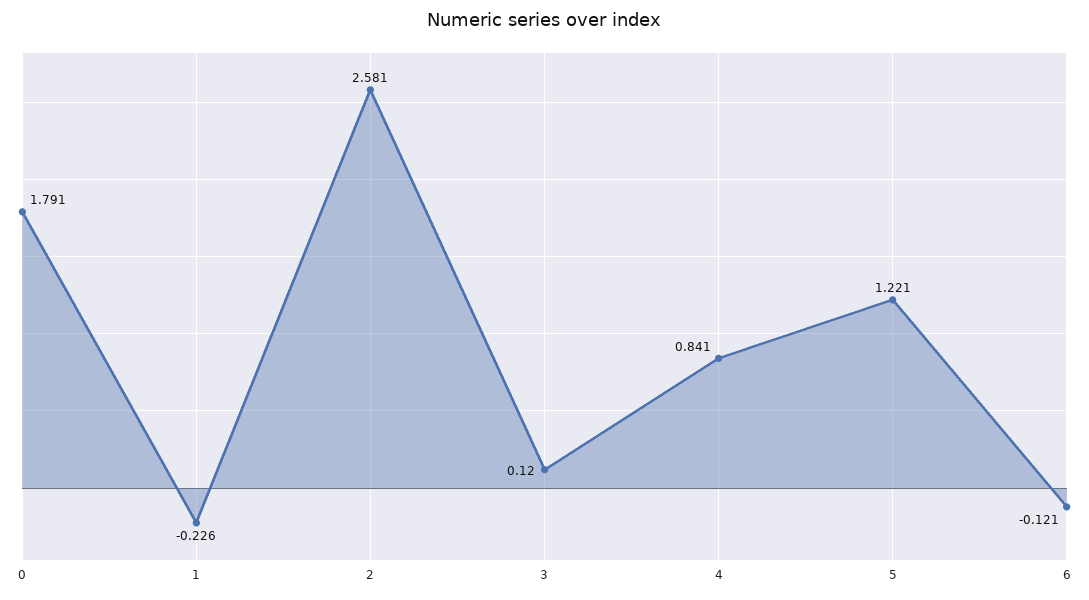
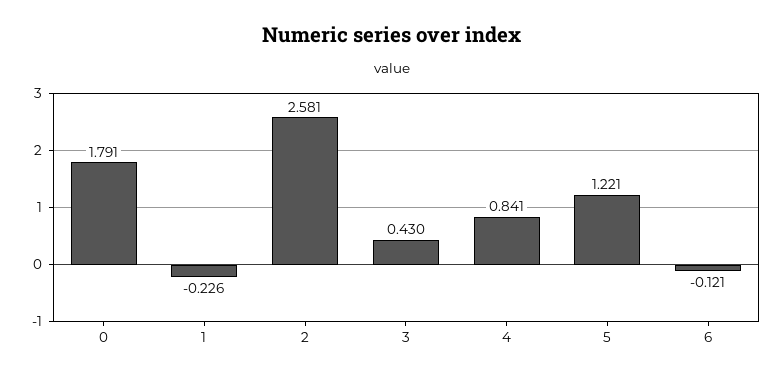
3: 0.12 -> 0.43

